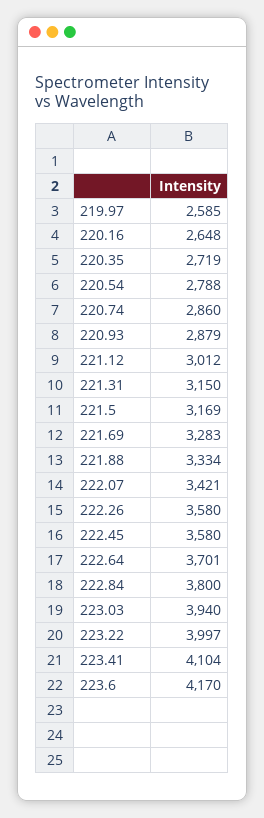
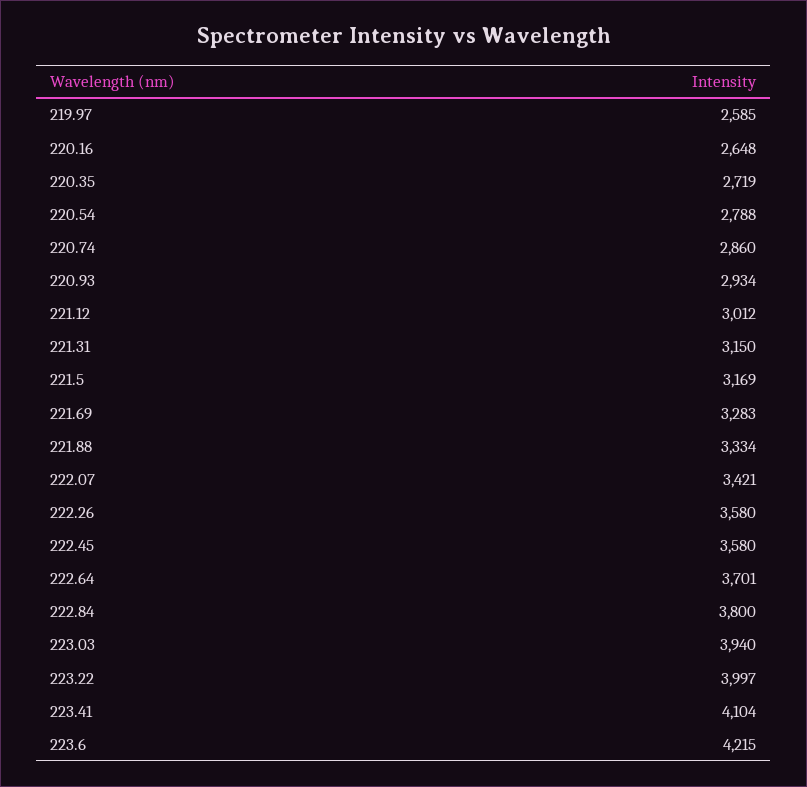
220.93: 2879 -> 2934
223.6: 4170 -> 4215

